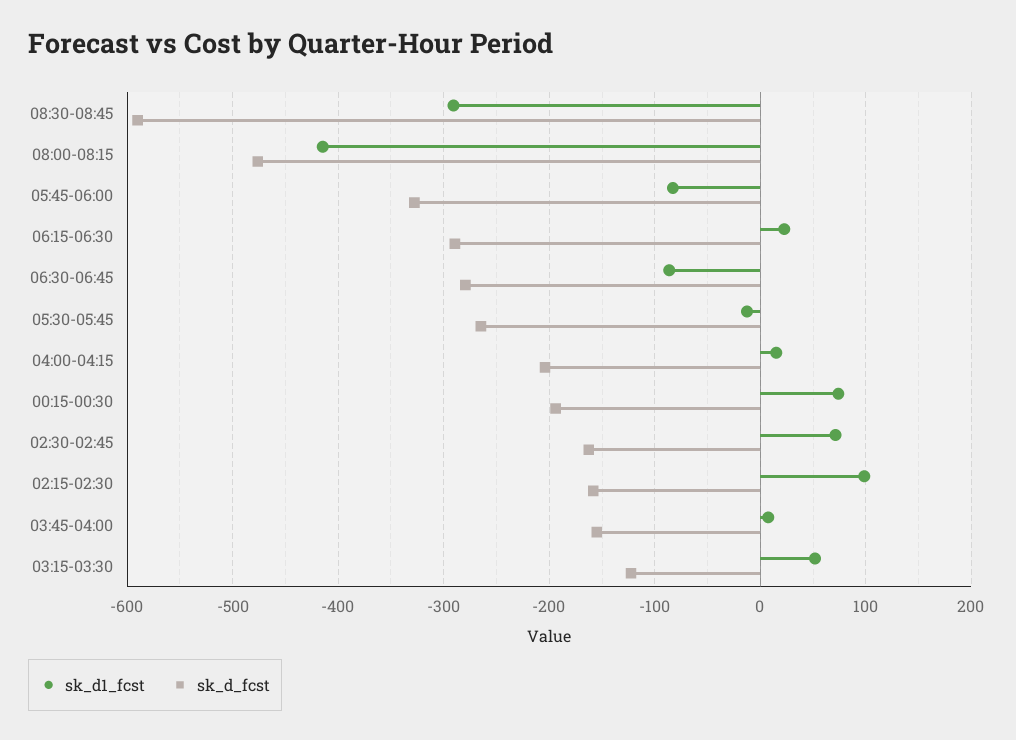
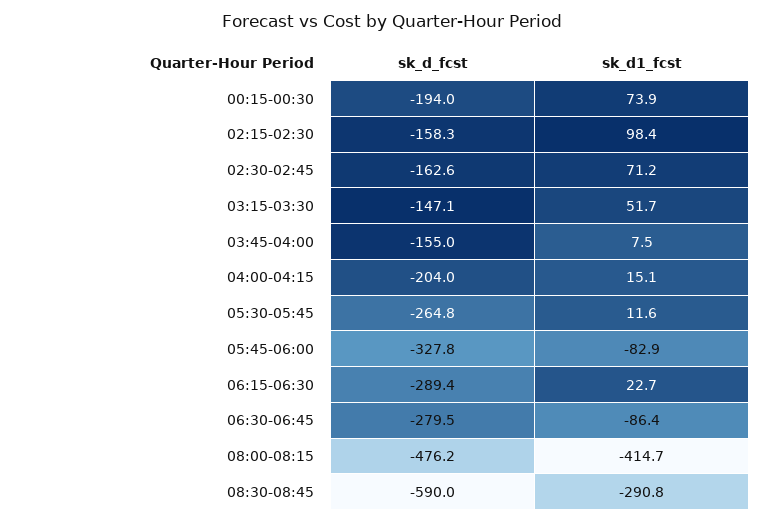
sk_d1_fcst, 05:30-05:45: -10 -> 11.6
sk_d_fcst, 03:15-03:30: -120 -> -147.1

